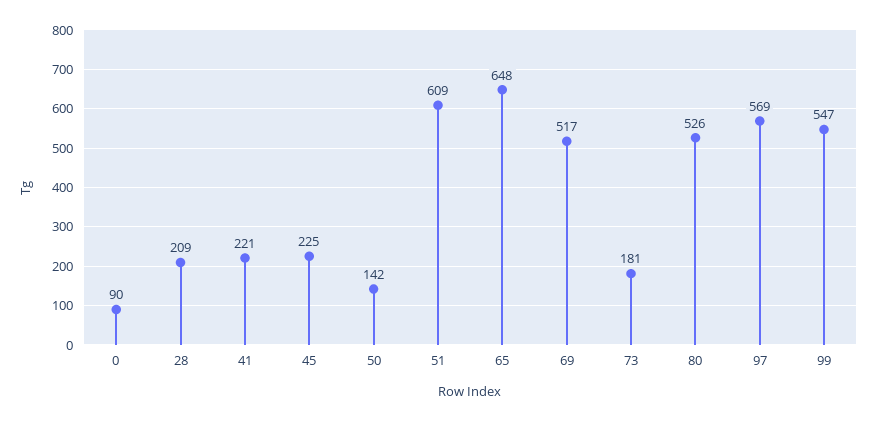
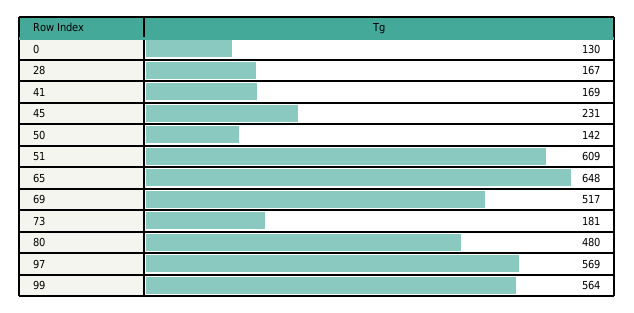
0: 90 -> 130
28: 209 -> 167
41: 221 -> 169
45: 225 -> 231
80: 526 -> 480
99: 547 -> 564

